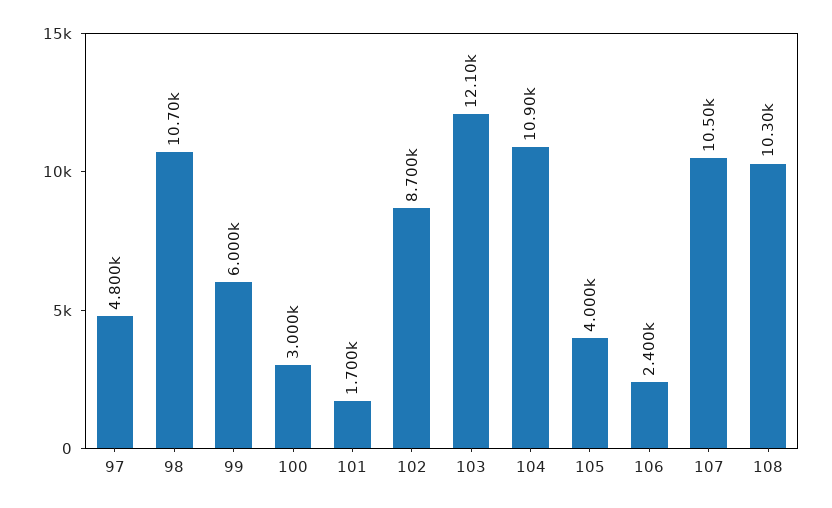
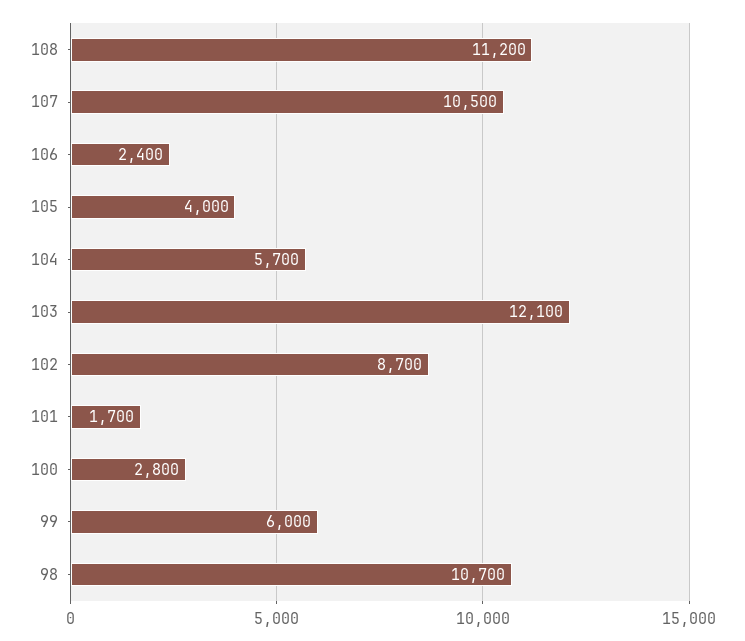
97: 4800 -> none
100: 3000 -> 2800
104: 10900 -> 5700
108: 10300 -> 11200

